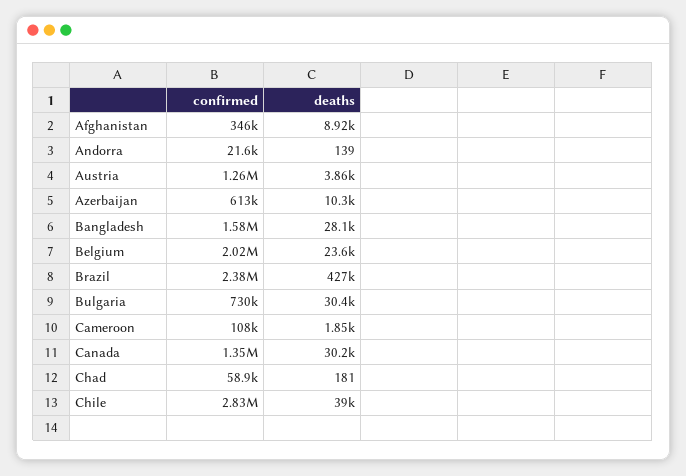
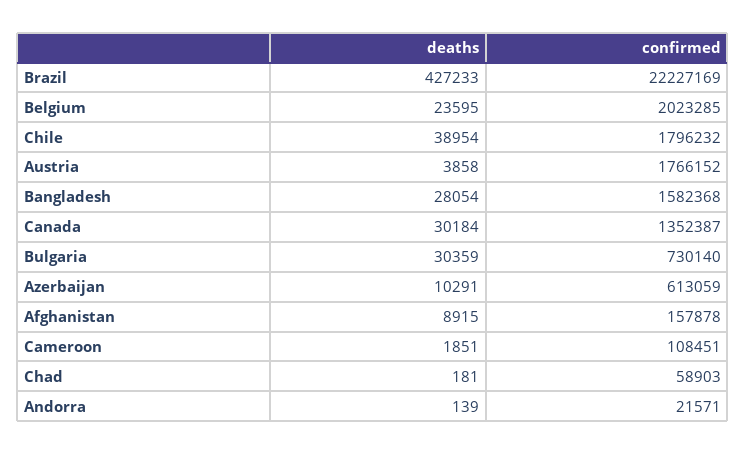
confirmed, Afghanistan: 346000 -> 157878
confirmed, Austria: 1260000 -> 1766152
confirmed, Brazil: 2380000 -> 22227169
confirmed, Chile: 2830000 -> 1796232

